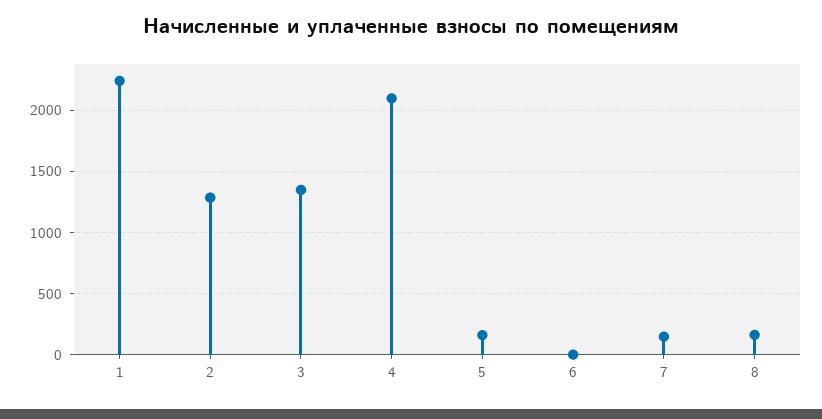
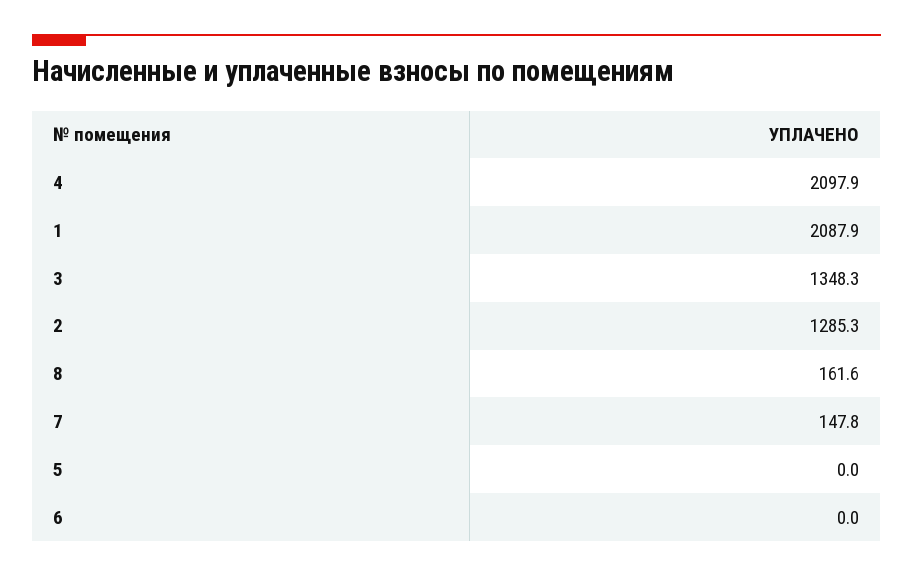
1: 2250 -> 2087.9
5: 150 -> 0

